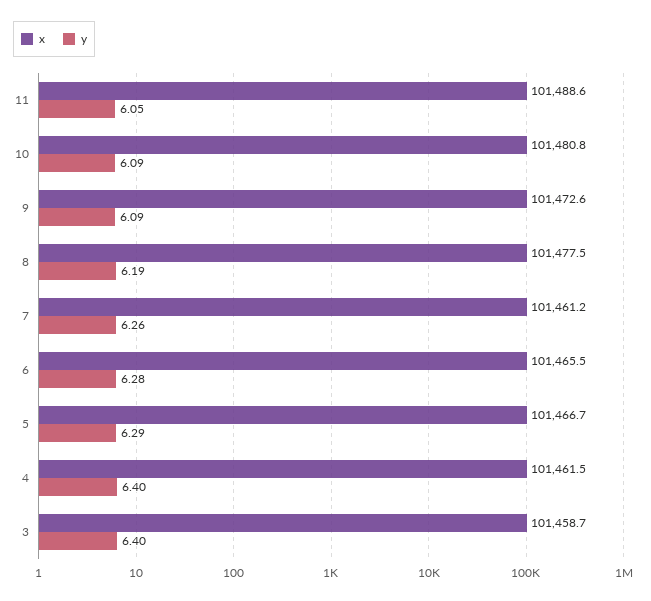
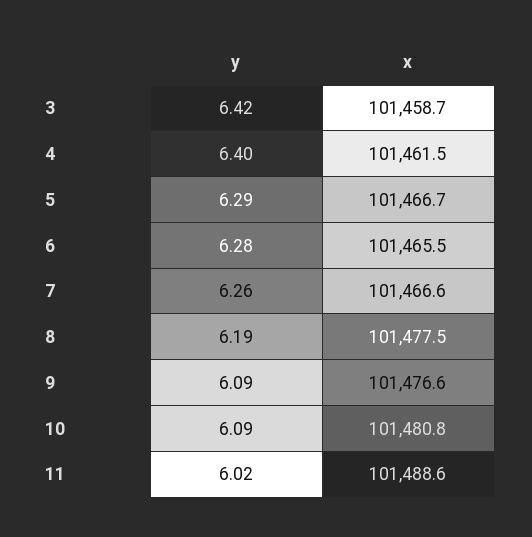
y, 11: 6.05 -> 6.02
x, 9: 101472.6 -> 101476.6
x, 7: 101461.2 -> 101466.6
y, 3: 6.4 -> 6.42

